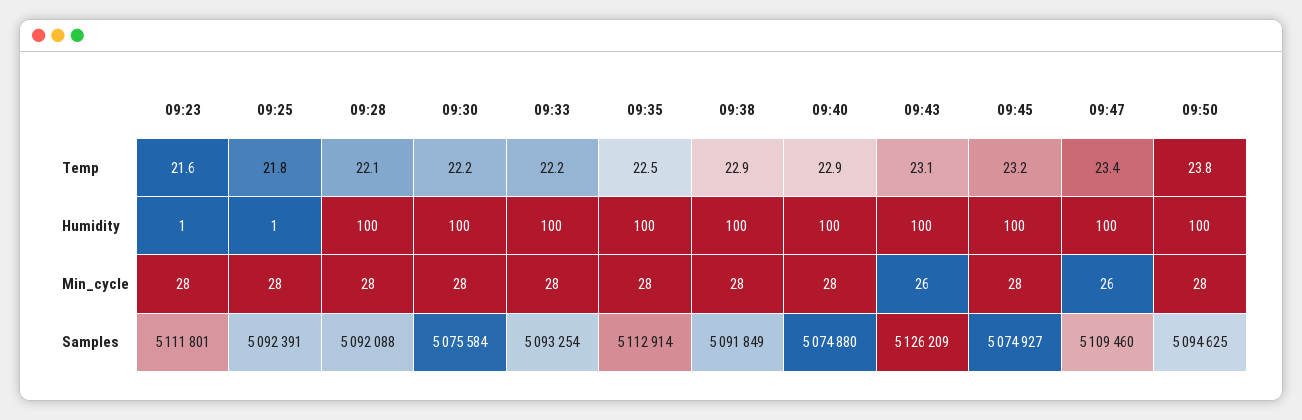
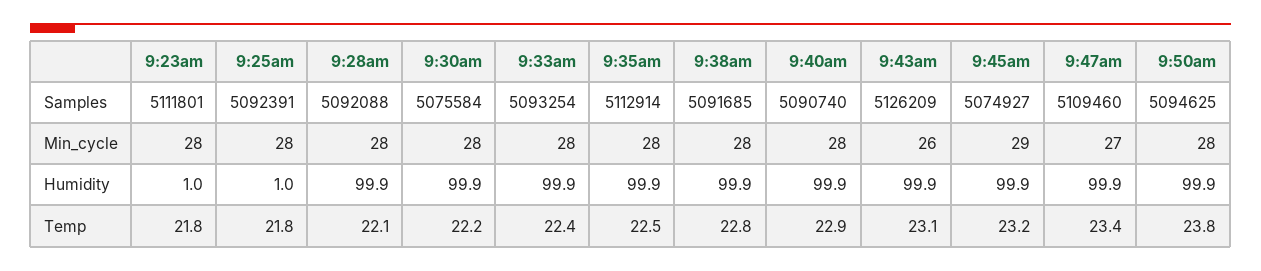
09:23, Temp: 21.6 -> 21.8
09:33, Temp: 22.2 -> 22.4
09:38, Temp: 22.9 -> 22.8
09:45, Min_cycle: 28 -> 29
09:47, Min_cycle: 26 -> 27
09:38, Samples: 5091849 -> 5091685
09:40, Samples: 5074880 -> 5090740

